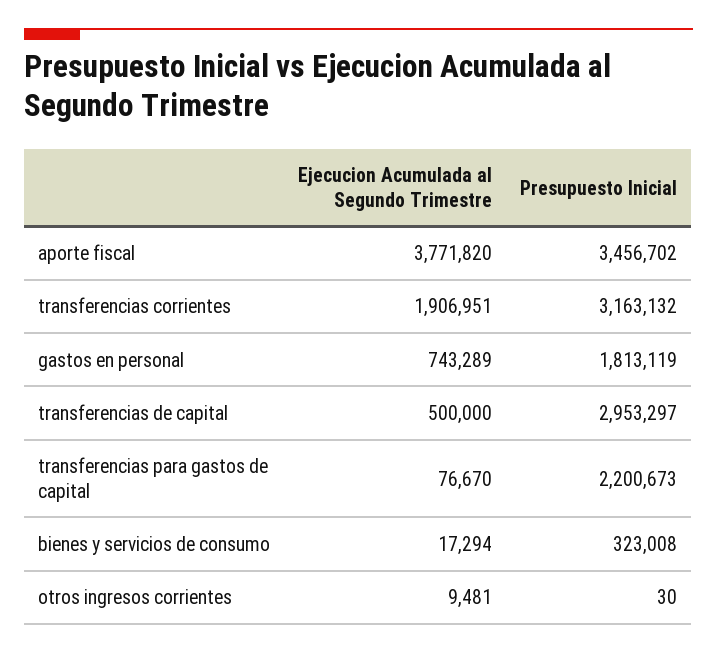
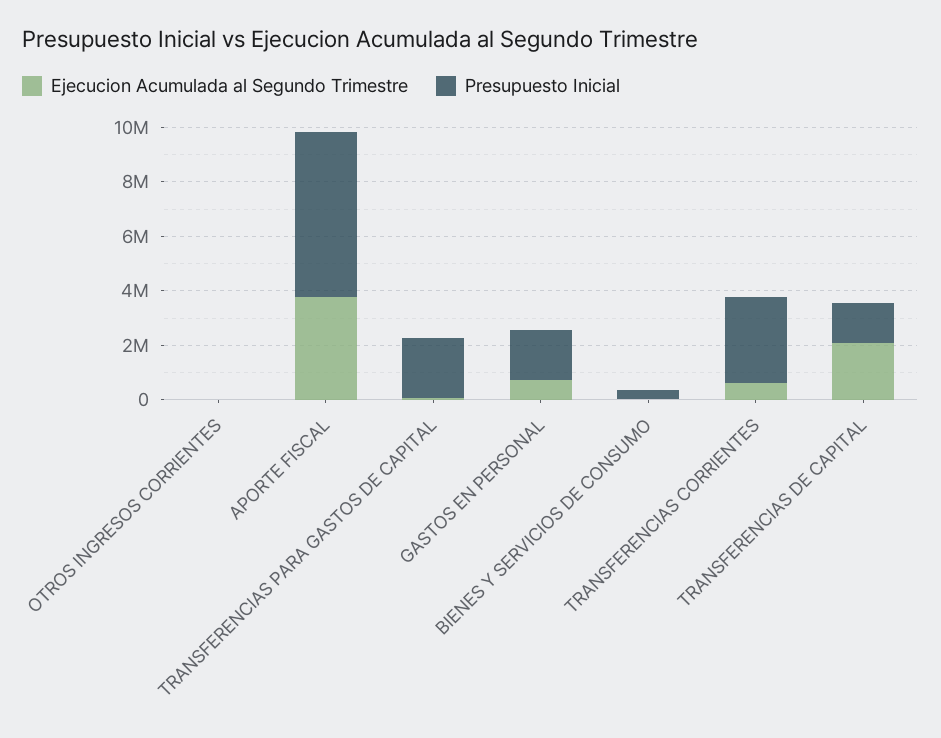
Presupuesto Inicial, aporte fiscal: 3456702 -> 6000000
Ejecucion Acumulada al Segundo Trimestre, transferencias corrientes: 1906951 -> 500000
Ejecucion Acumulada al Segundo Trimestre, transferencias de capital: 500000 -> 2000000
Presupuesto Inicial, transferencias de capital: 2953297 -> 1500000

